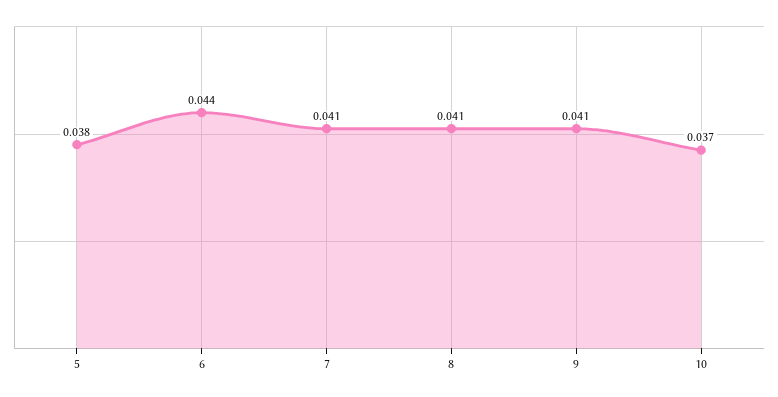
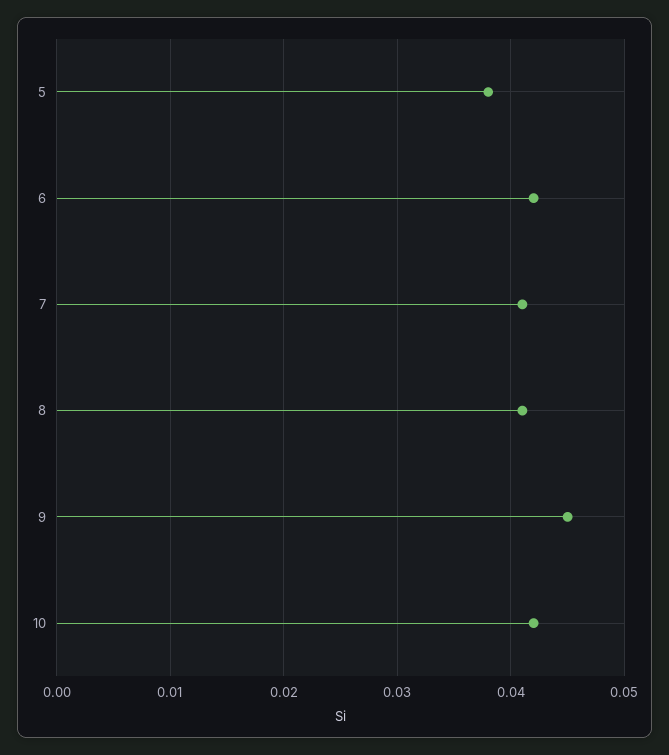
6: 0.044 -> 0.042
9: 0.041 -> 0.045
10: 0.037 -> 0.042

